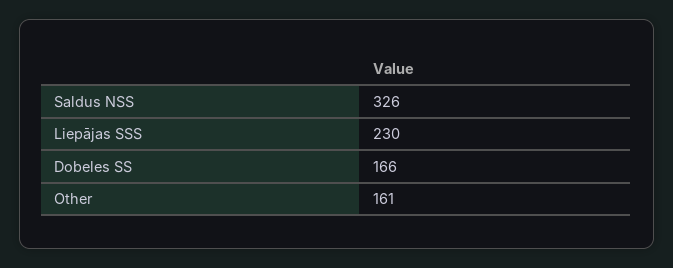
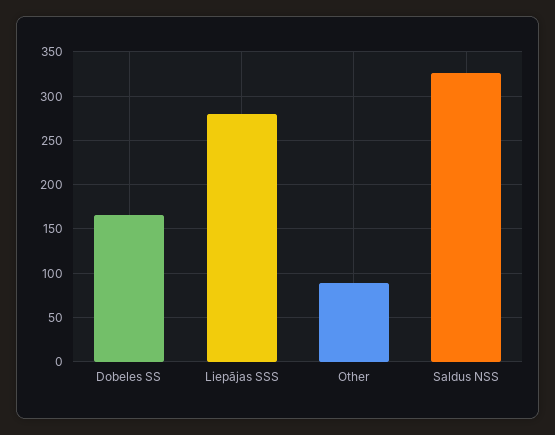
Liepājas SSS: 230 -> 280
Other: 161 -> 90

